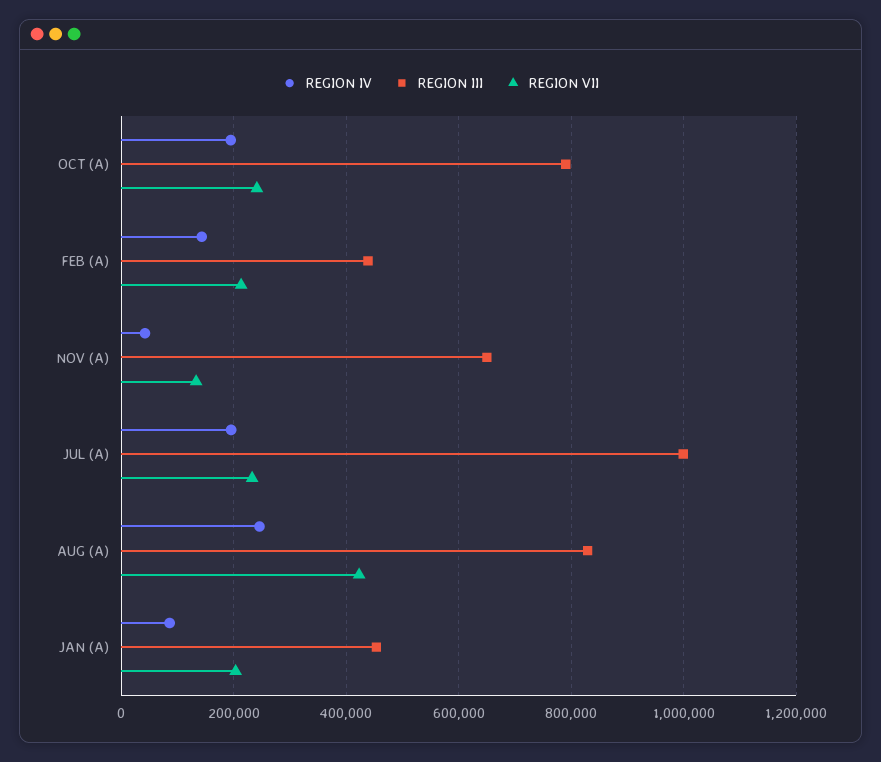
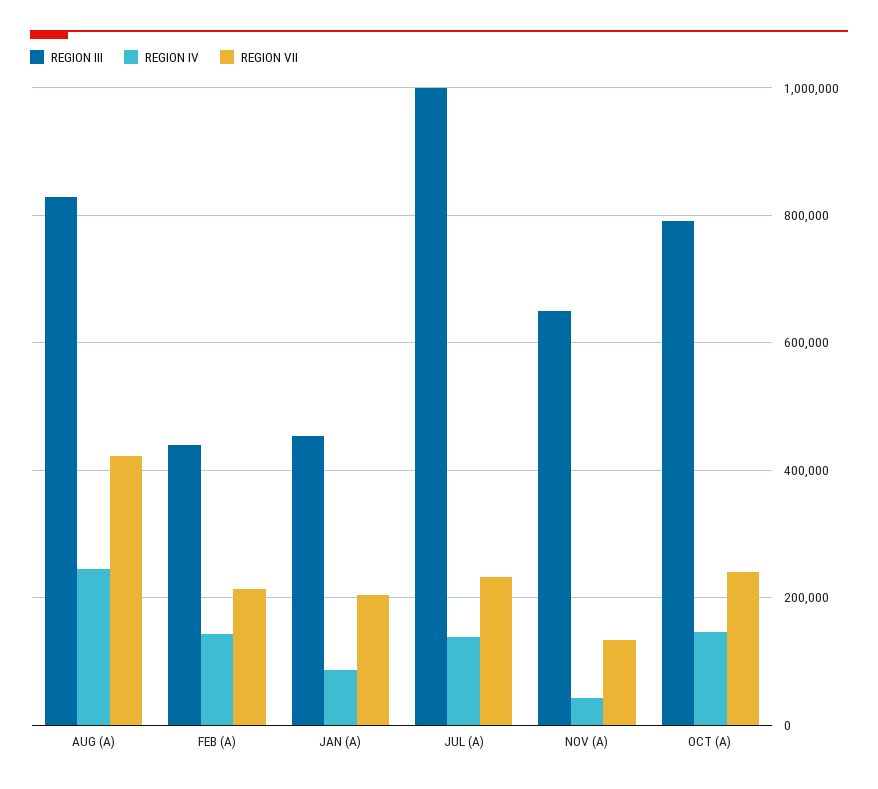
REGION IV, OCT (A): 200000 -> 140000
REGION IV, JUL (A): 200000 -> 140000

